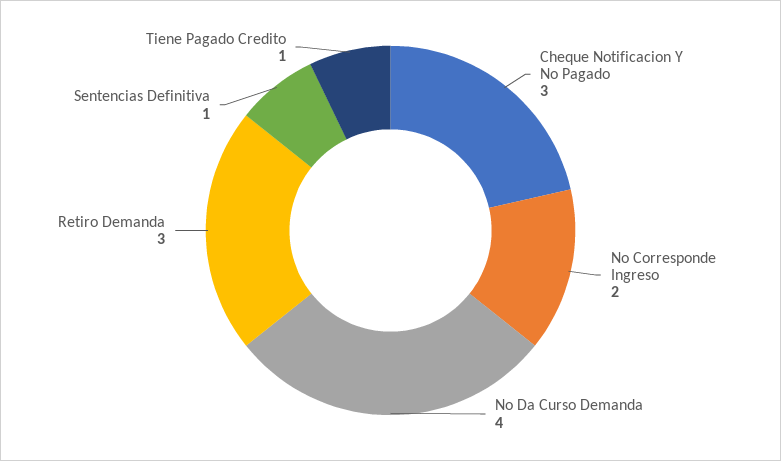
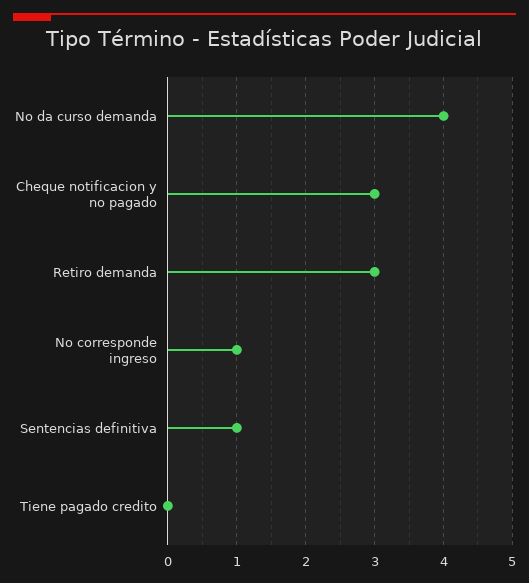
No Corresponde Ingreso: 2 -> 1
Tiene Pagado Credito: 1 -> 0

